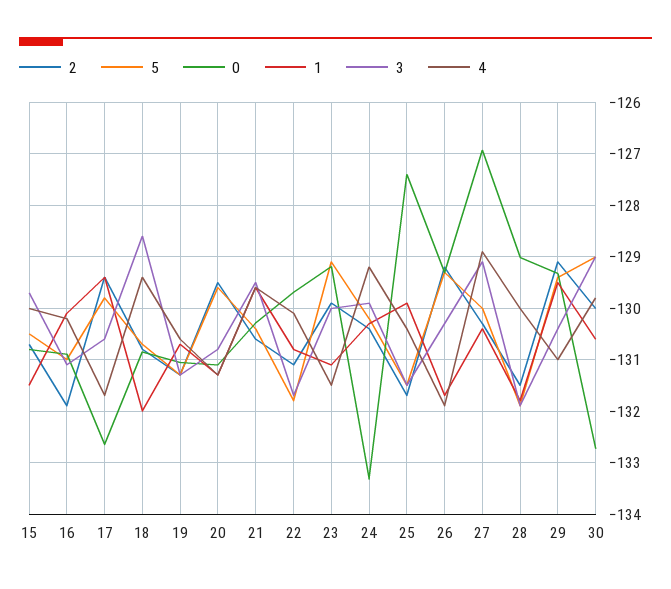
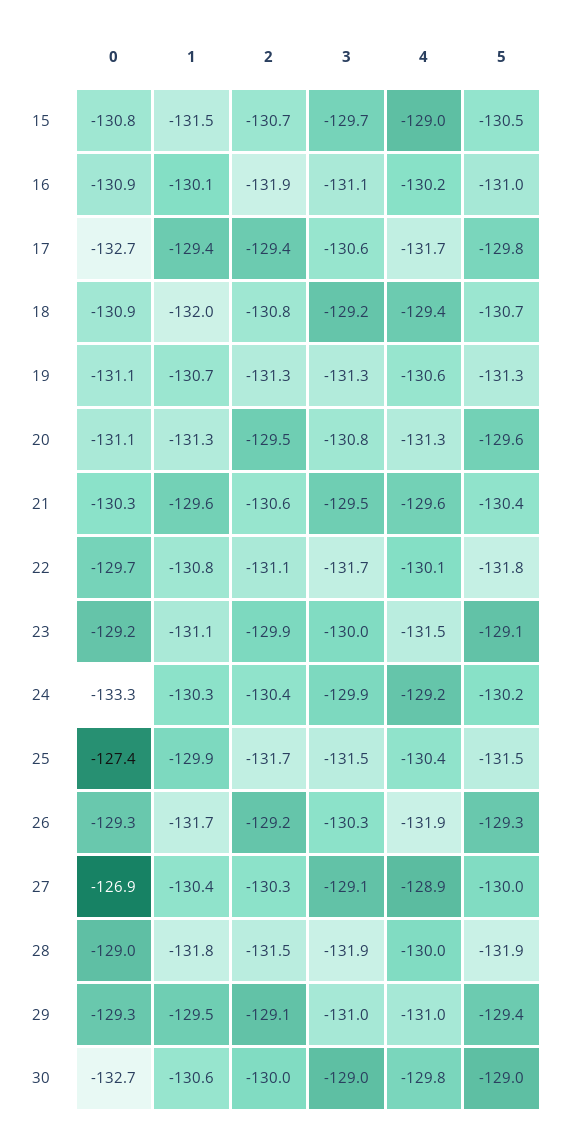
4, 15: -130 -> -129
3, 18: -128.6 -> -129.2
3, 29: -130.4 -> -131

